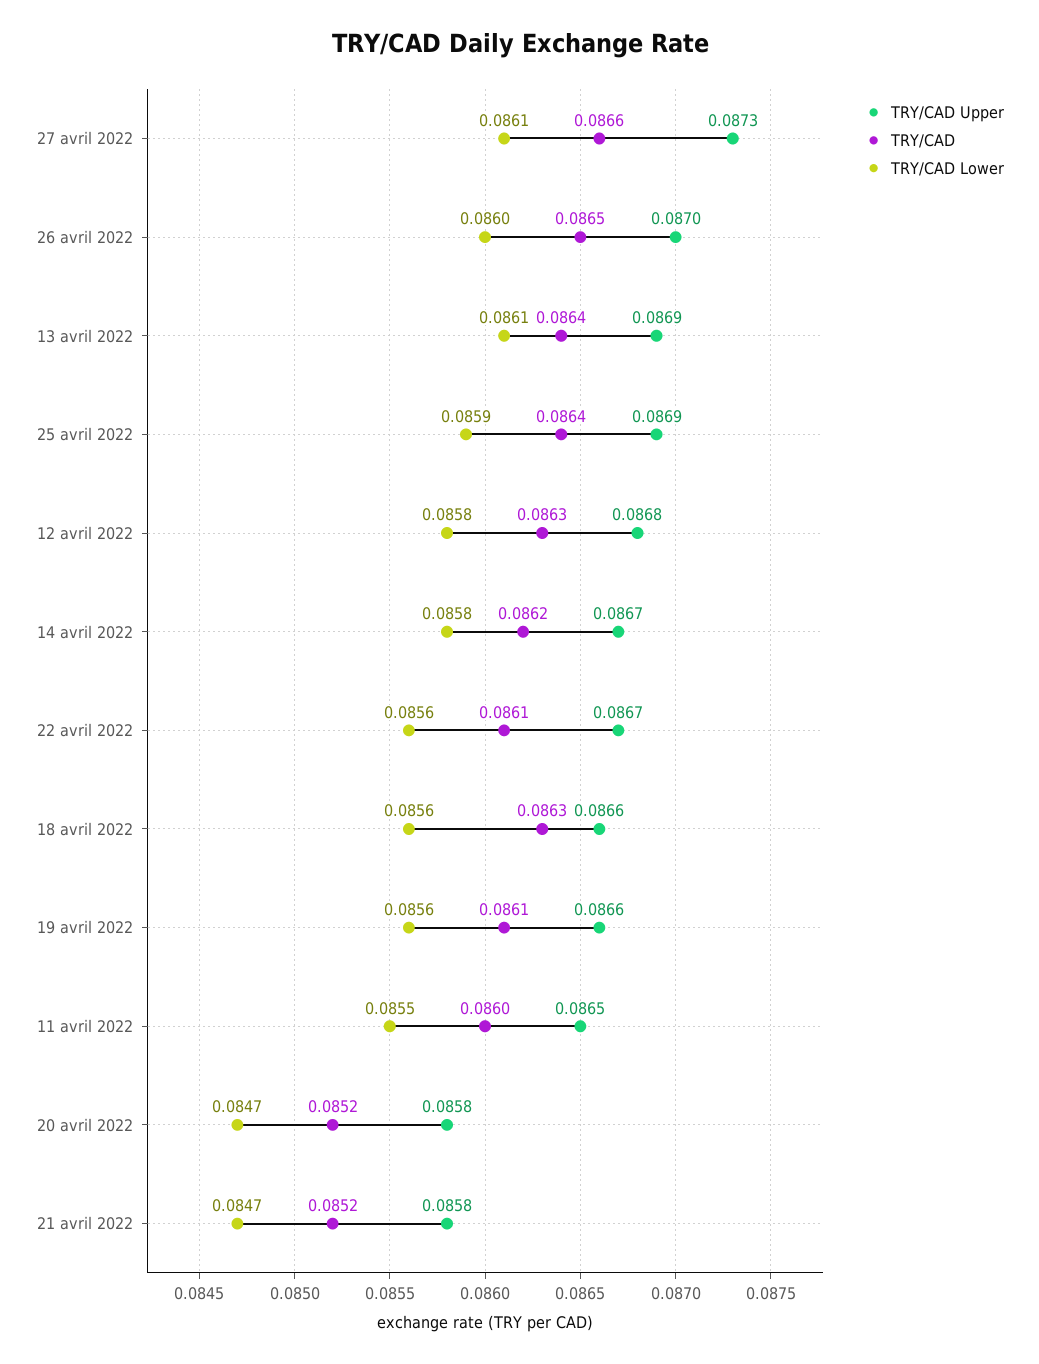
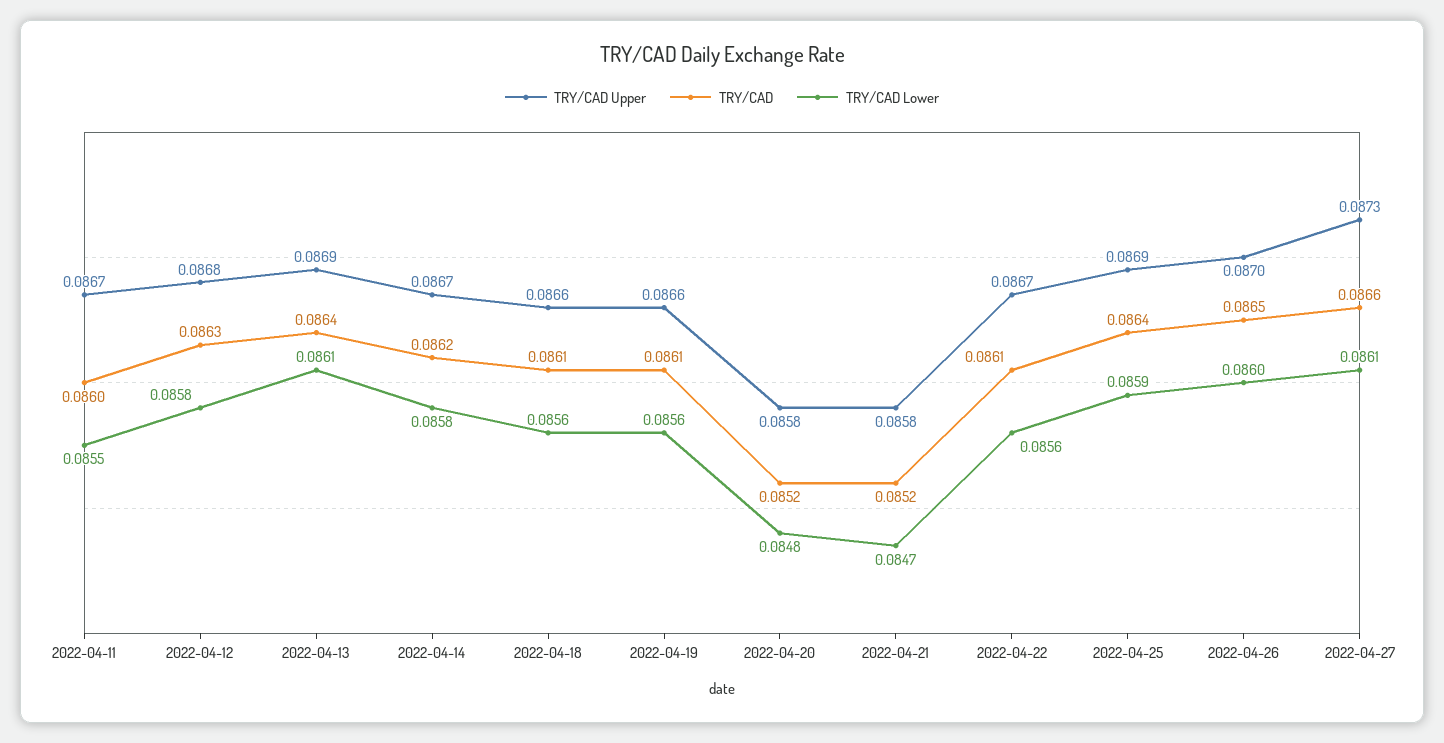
TRY/CAD, 18 avril 2022: 0.0863 -> 0.0861
TRY/CAD Upper, 11 avril 2022: 0.0865 -> 0.0867
TRY/CAD Lower, 20 avril 2022: 0.0847 -> 0.0848

